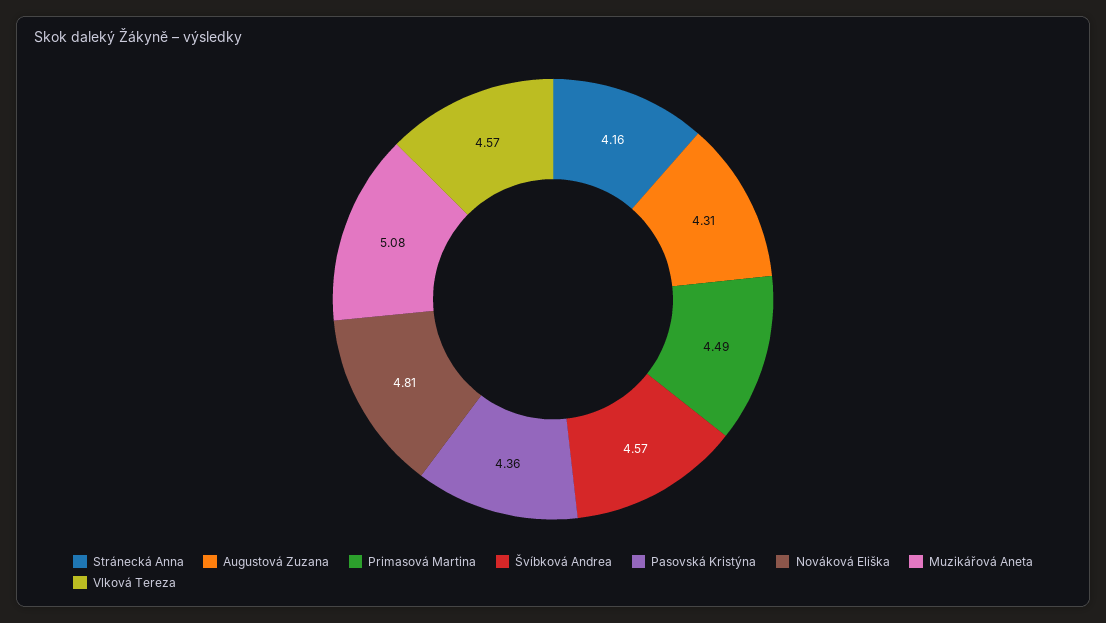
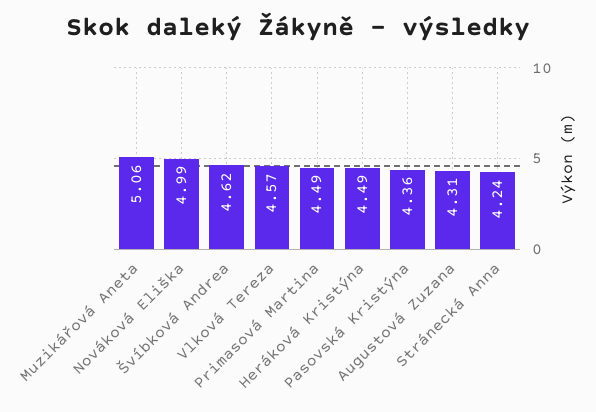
Stránecká Anna: 4.16 -> 4.24
Švíbková Andrea: 4.57 -> 4.62
Nováková Eliška: 4.81 -> 4.99
Muzikářová Aneta: 5.08 -> 5.06
Heráková Kristýna: none -> 4.49

